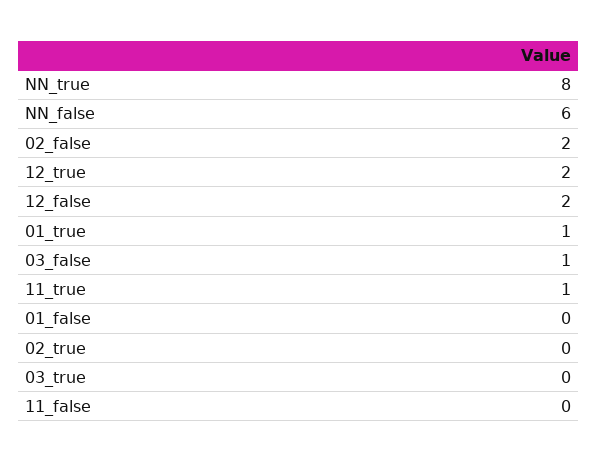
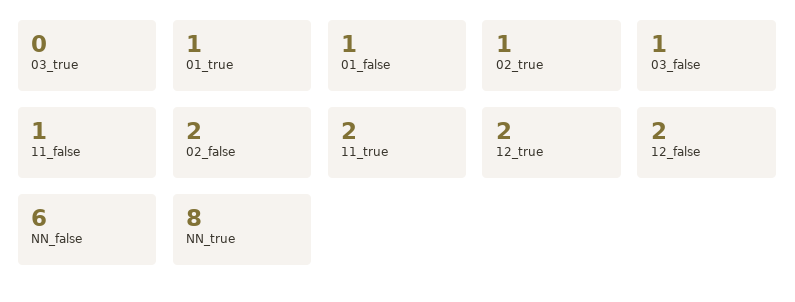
11_true: 1 -> 2
01_false: 0 -> 1
02_true: 0 -> 1
11_false: 0 -> 1

